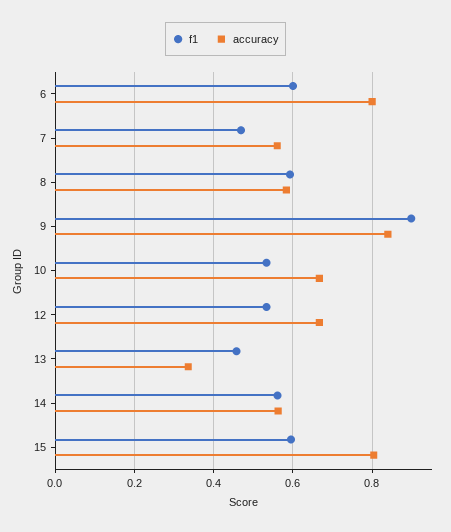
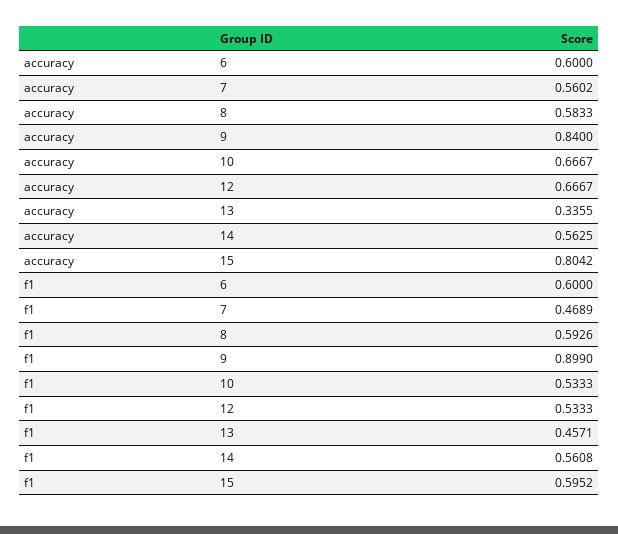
accuracy, 6: 0.8 -> 0.6

